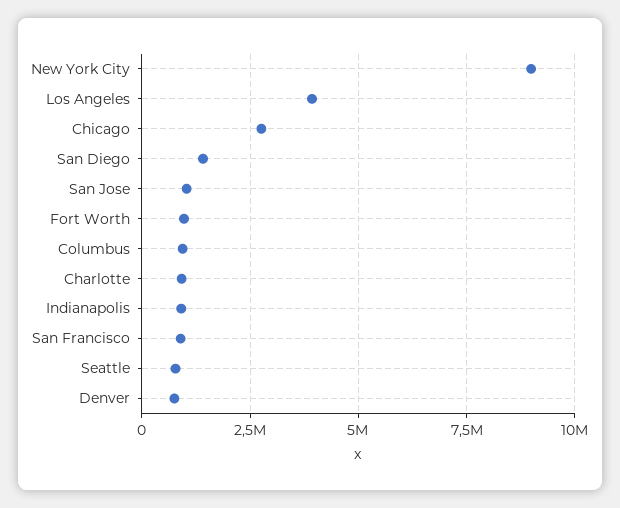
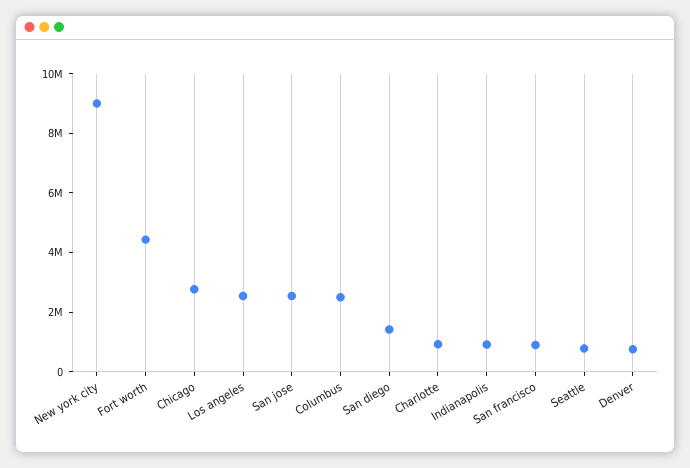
Los Angeles: 4000000 -> 2500000
San Jose: 1000000 -> 2500000
Fort Worth: 1000000 -> 4500000
Columbus: 1000000 -> 2500000

